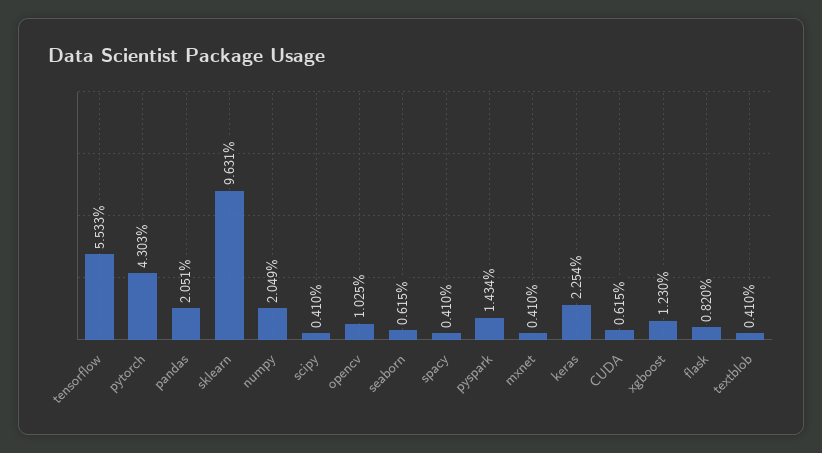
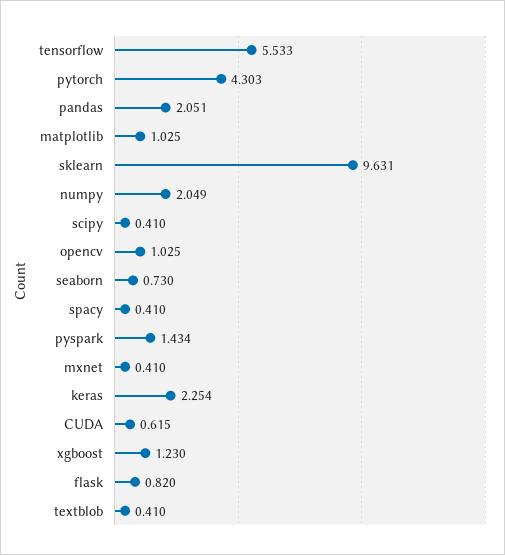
seaborn: 0.615 -> 0.73
matplotlib: none -> 1.025

